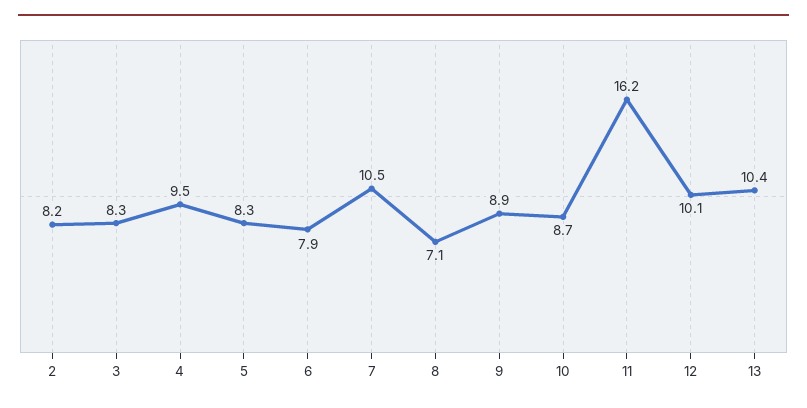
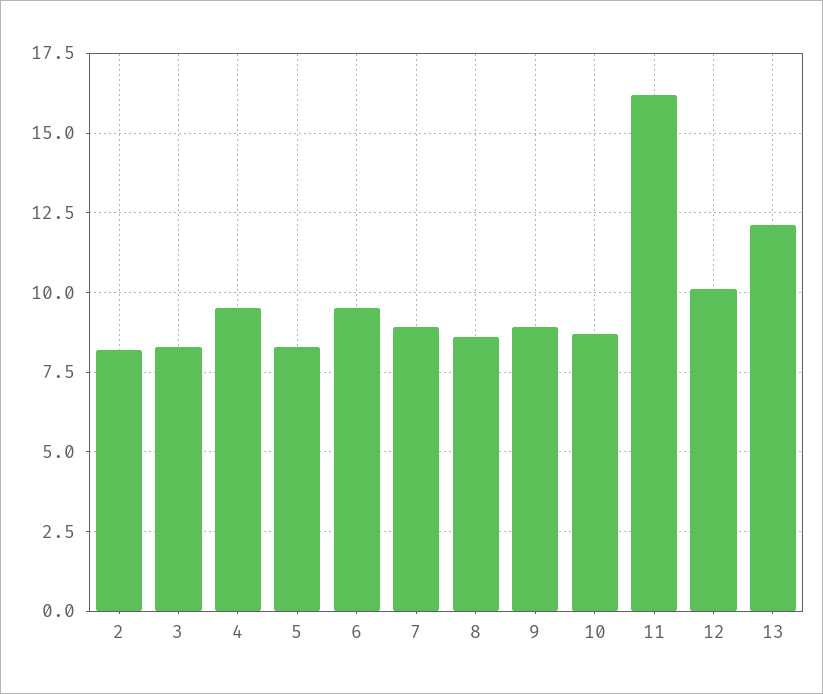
6: 7.9 -> 9.5
7: 10.5 -> 9
8: 7.1 -> 8.5
13: 10.4 -> 12

